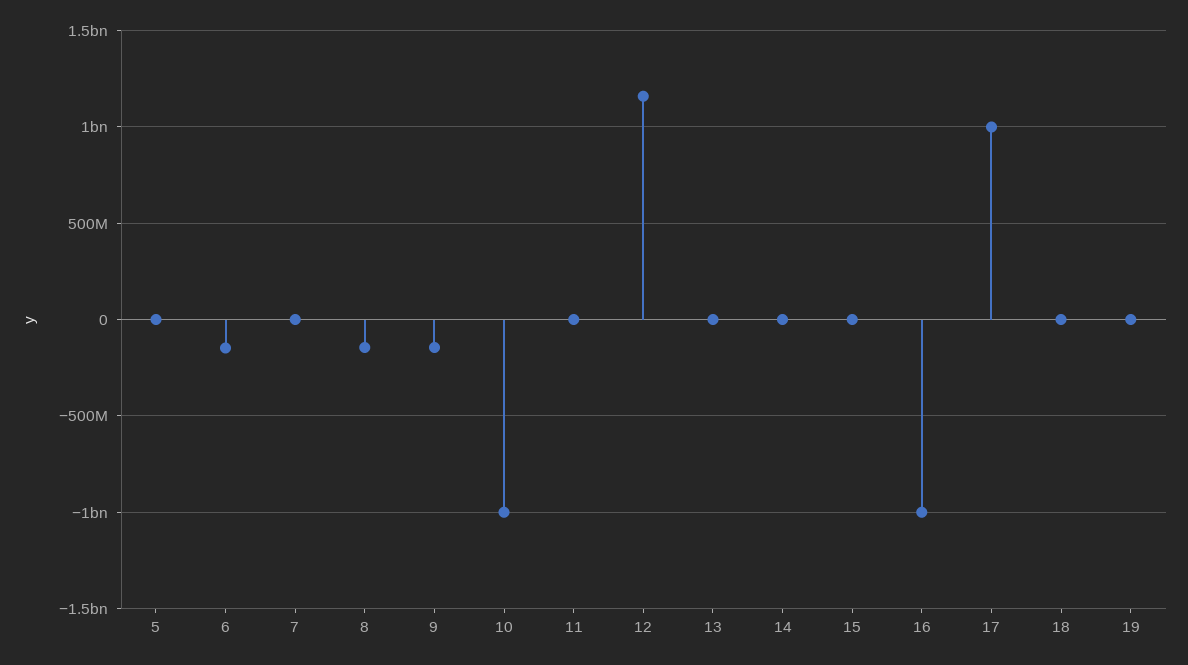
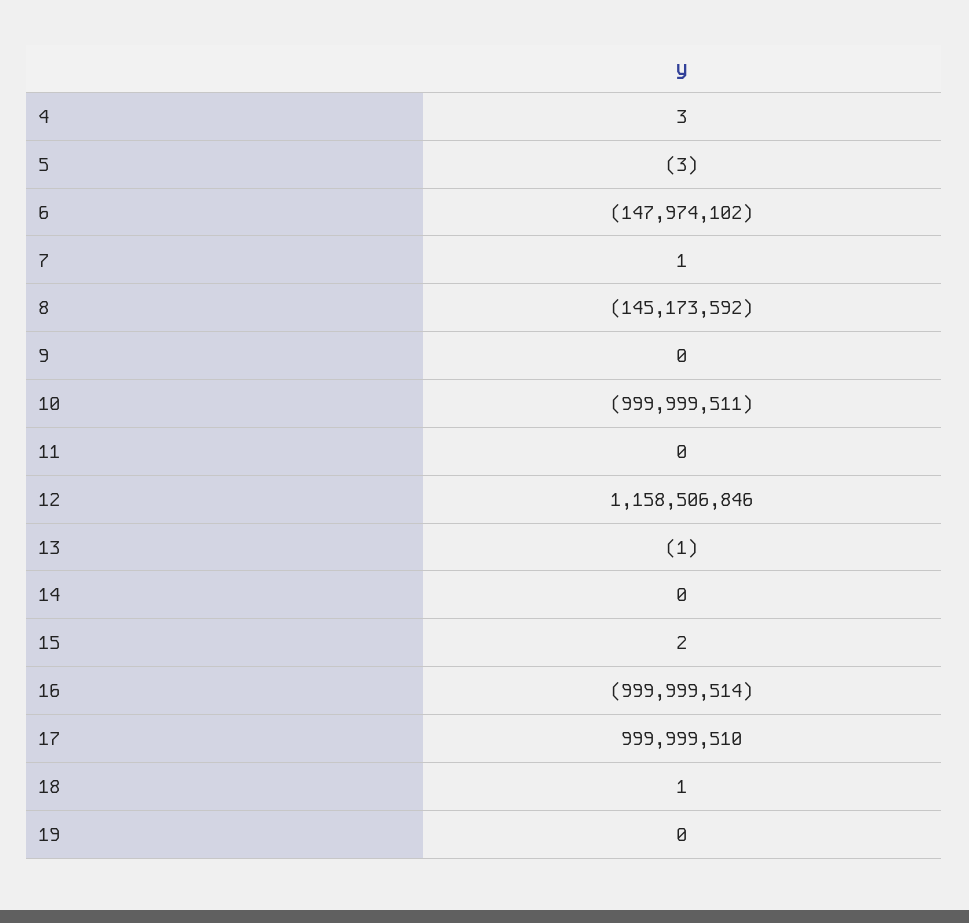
9: -150000000 -> 0
4: none -> 3

